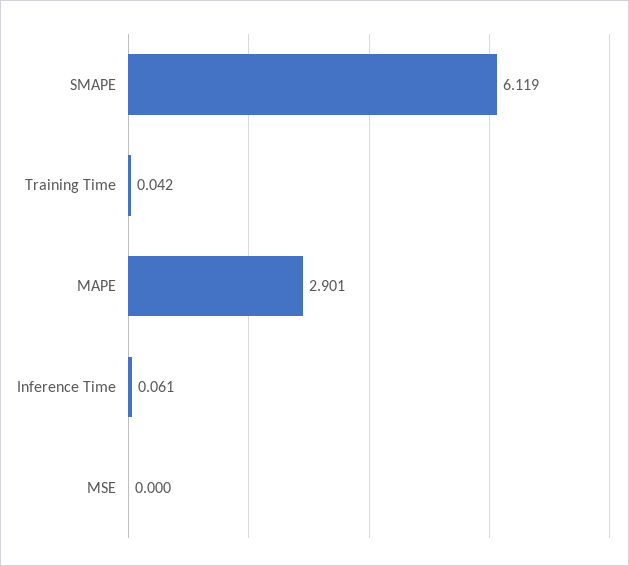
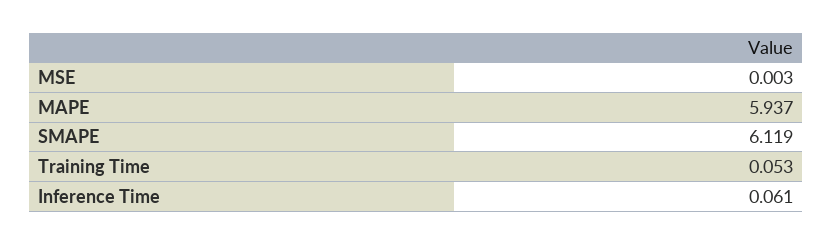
Training Time: 0.042 -> 0.053
MAPE: 2.901 -> 5.937
MSE: 0 -> 0.003

